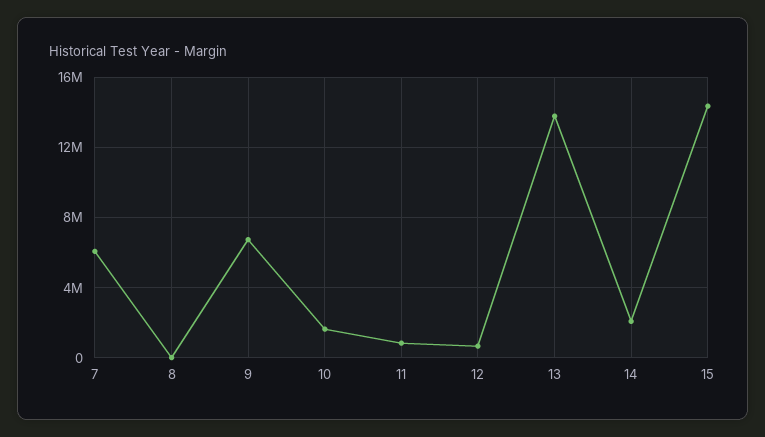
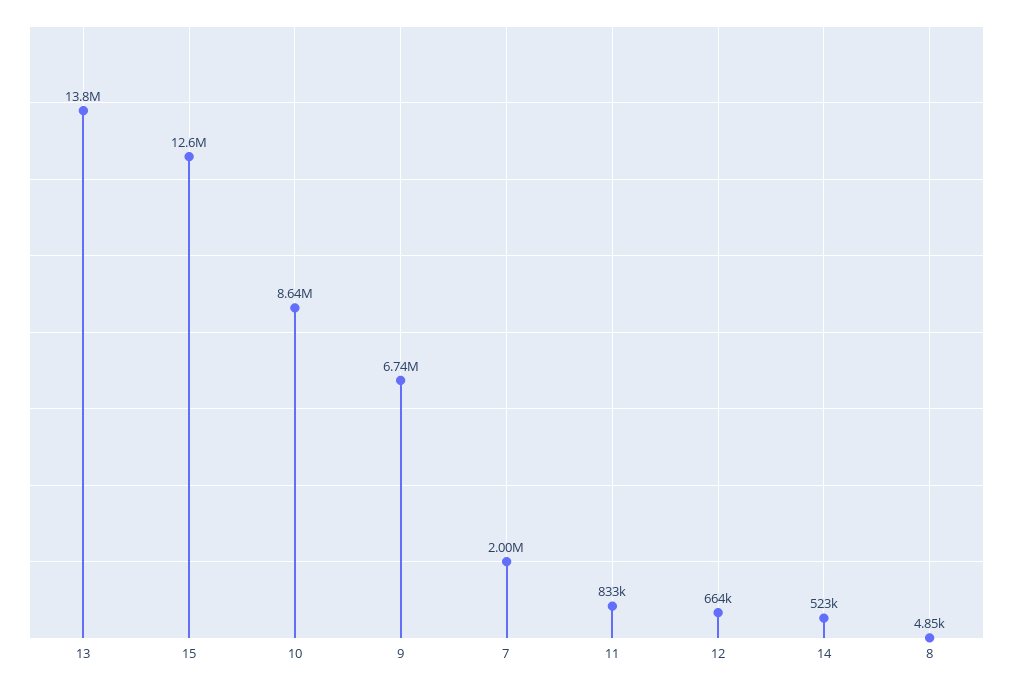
7: 6000000 -> 2000000
10: 1500000 -> 8640000
14: 2000000 -> 523000
15: 14500000 -> 12600000

